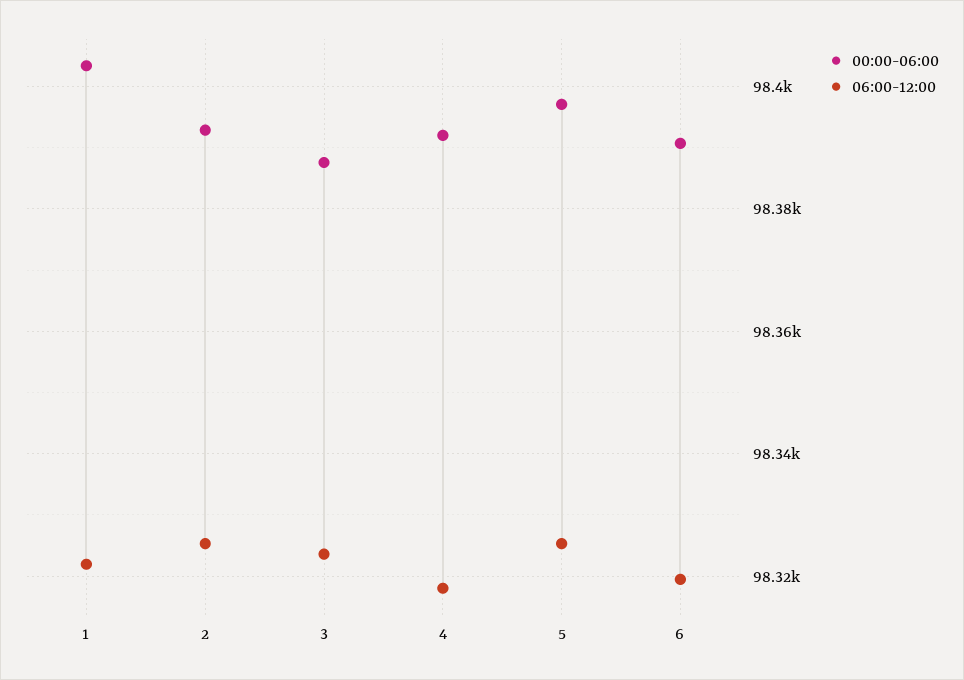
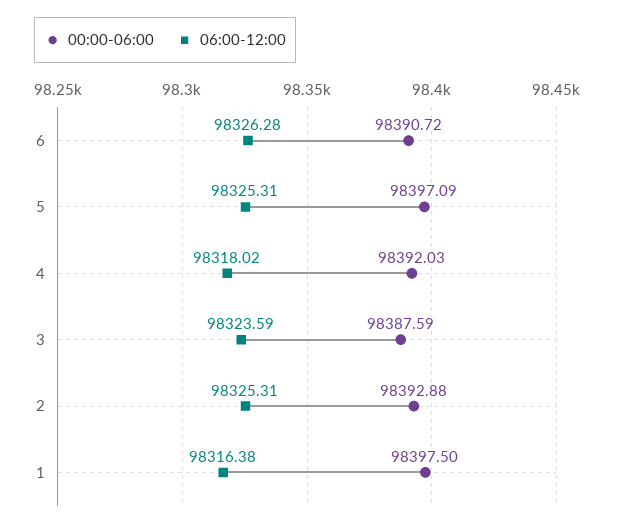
00:00-06:00, 1: 98404 -> 98397.5
06:00-12:00, 1: 98322 -> 98316.38
06:00-12:00, 6: 98320 -> 98326.28

